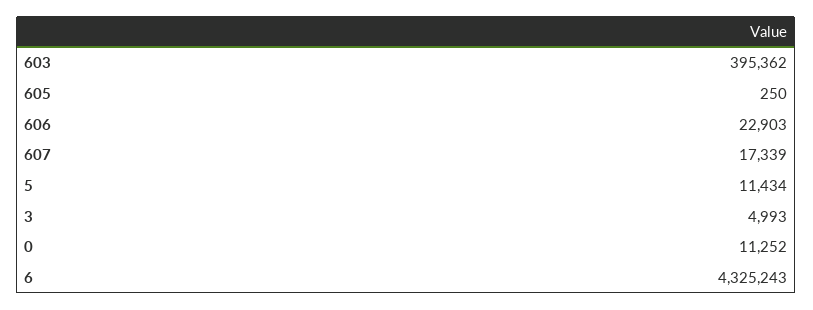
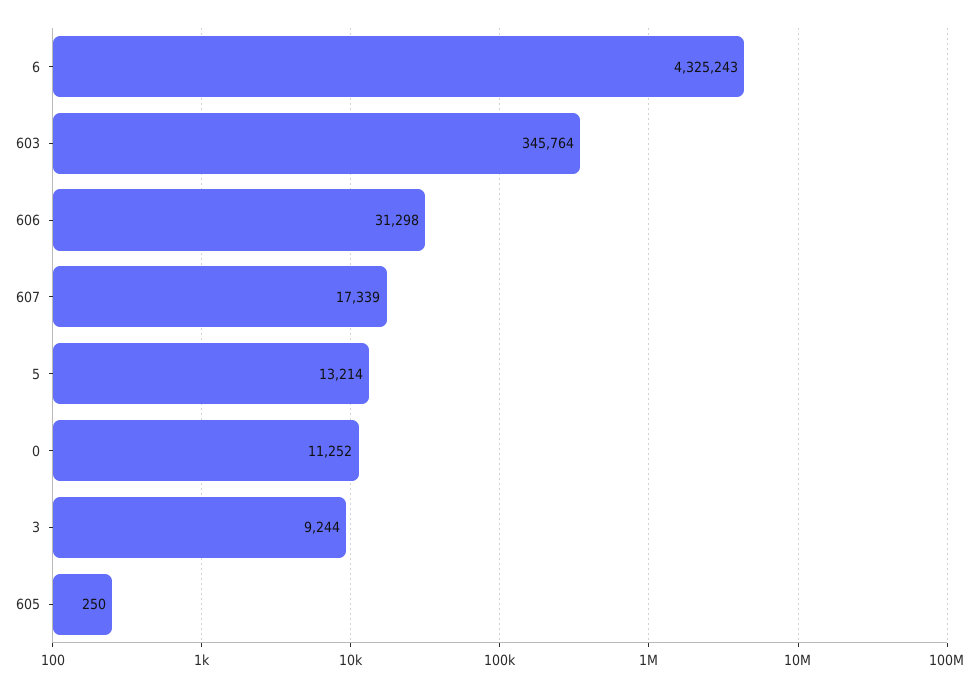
603: 395362 -> 345764
606: 22903 -> 31298
5: 11434 -> 13214
3: 4993 -> 9244

